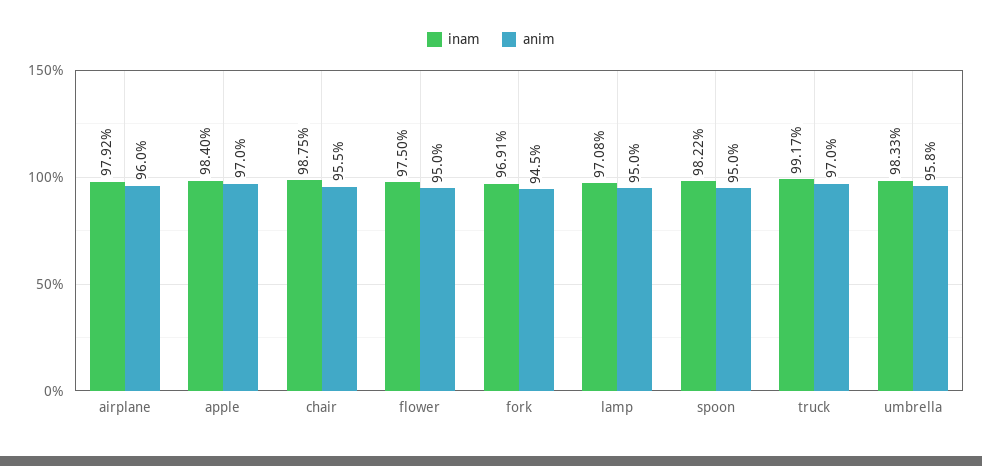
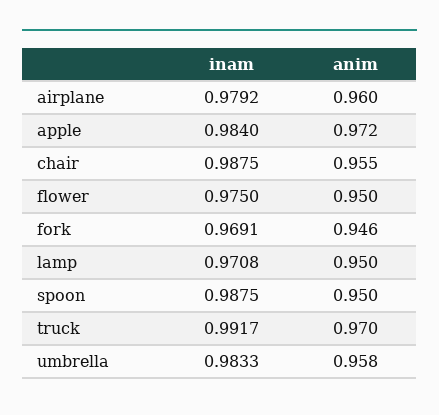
anim, apple: 0.97 -> 0.972
anim, fork: 0.945 -> 0.946
inam, spoon: 0.9822 -> 0.9875

